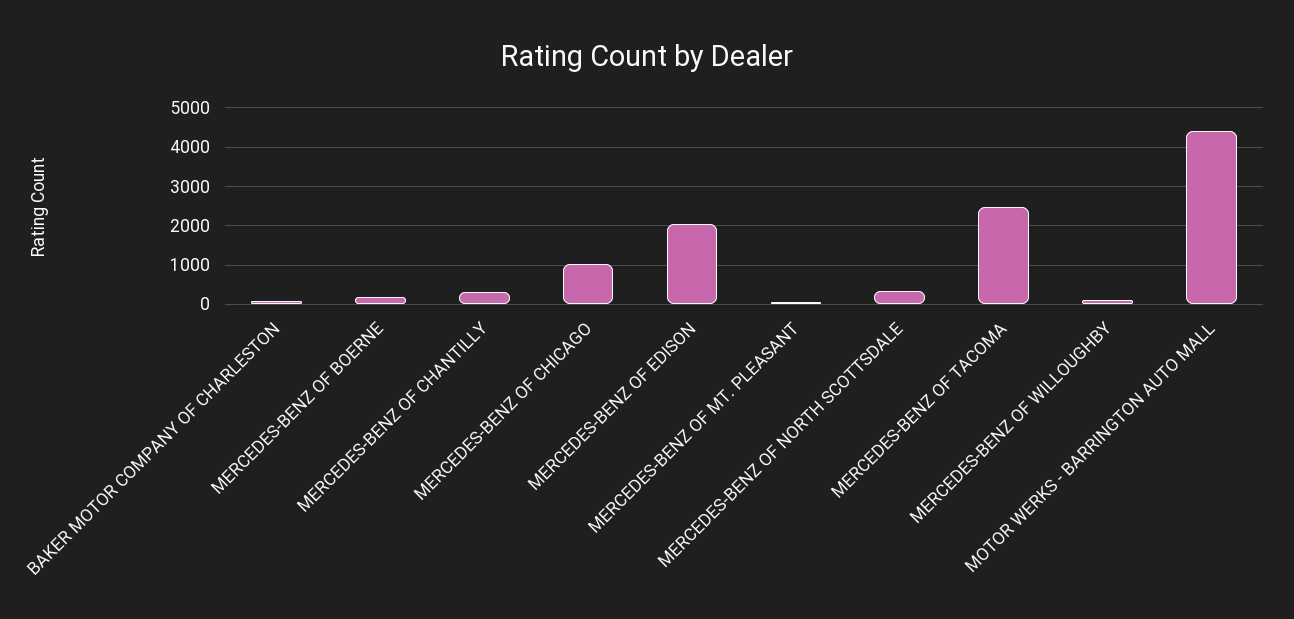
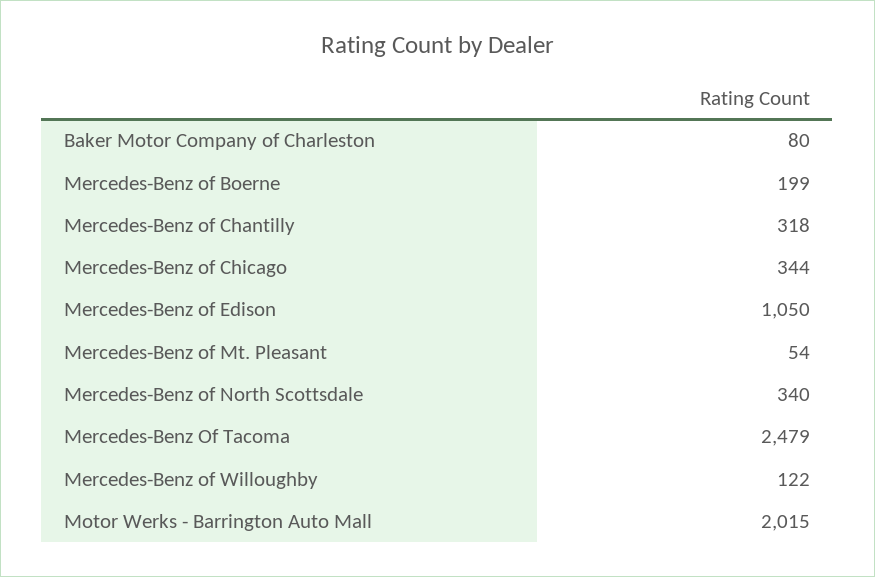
MERCEDES-BENZ OF CHICAGO: 1000 -> 344
MERCEDES-BENZ OF EDISON: 2000 -> 1050
MOTOR WERKS - BARRINGTON AUTO MALL: 4400 -> 2015

